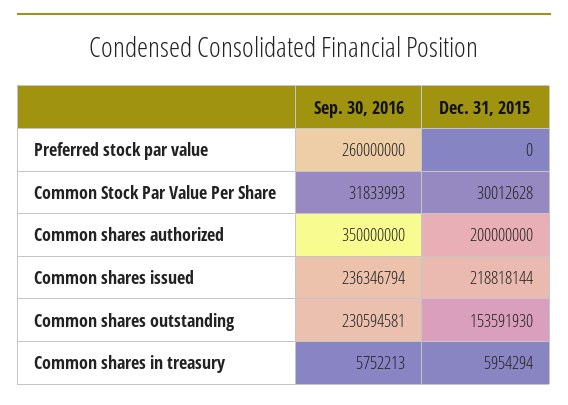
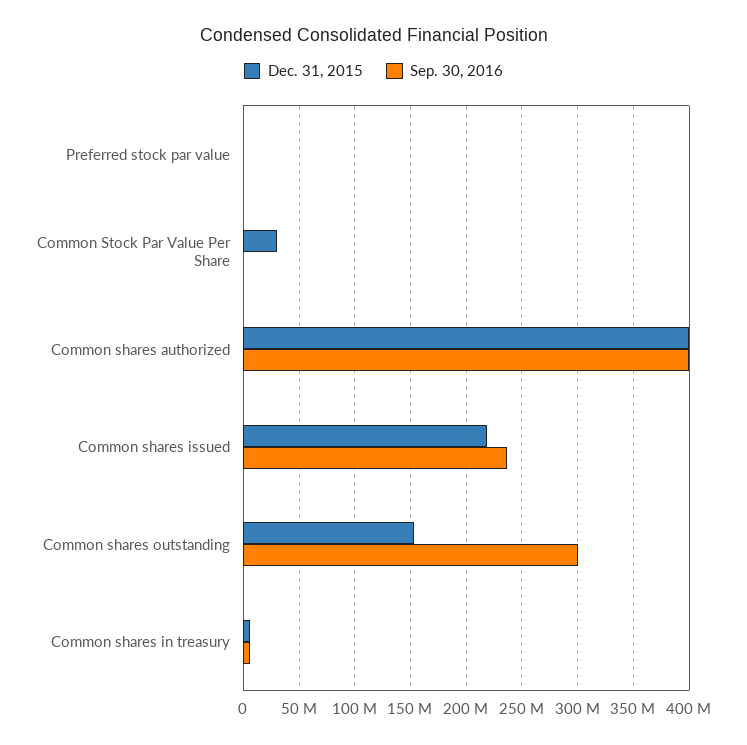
Sep. 30, 2016, Preferred stock par value: 260000000 -> 0
Sep. 30, 2016, Common Stock Par Value Per Share: 31833993 -> 0
Sep. 30, 2016, Common shares authorized: 350000000 -> 400000000
Dec. 31, 2015, Common shares authorized: 200000000 -> 400000000
Sep. 30, 2016, Common shares outstanding: 230594581 -> 300000000

